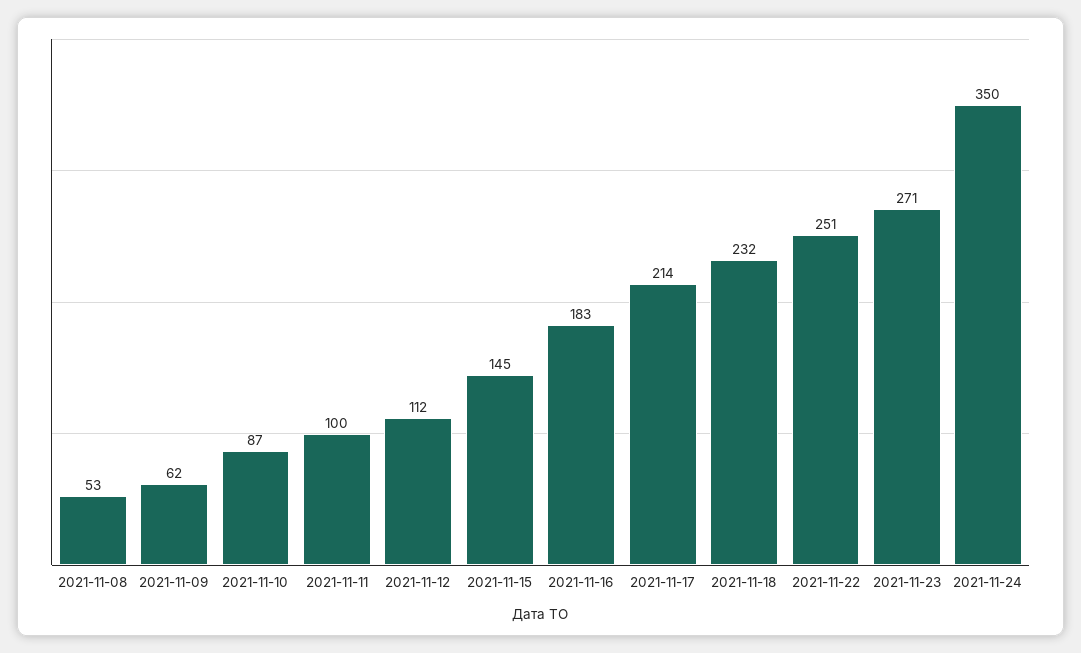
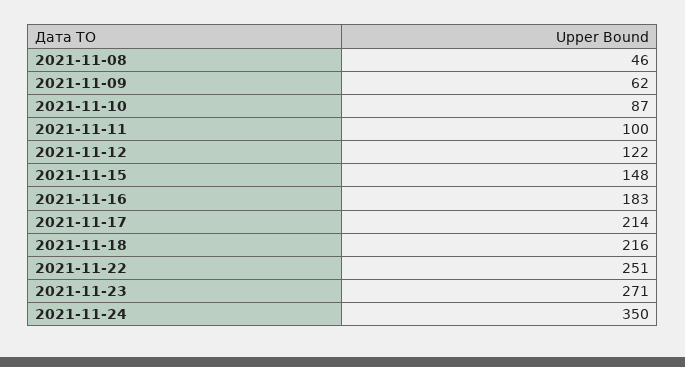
2021-11-08: 53 -> 46
2021-11-12: 112 -> 122
2021-11-15: 145 -> 148
2021-11-18: 232 -> 216

